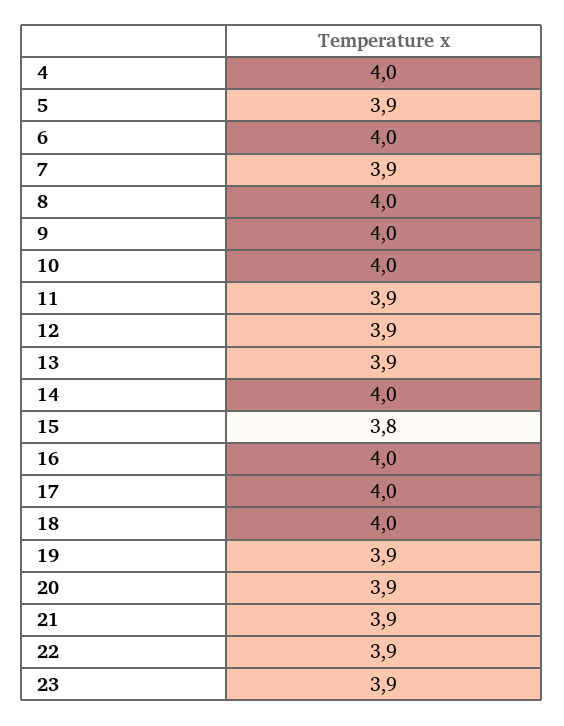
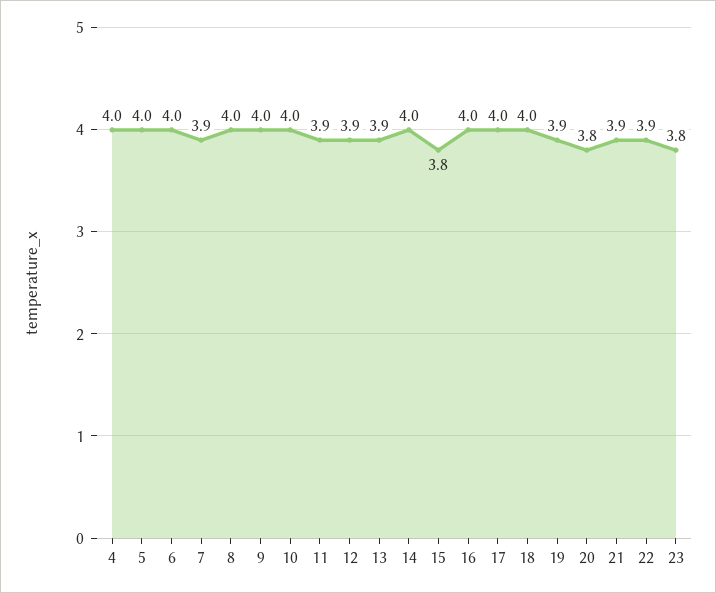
5: 3.9 -> 4
20: 3.9 -> 3.8
23: 3.9 -> 3.8

